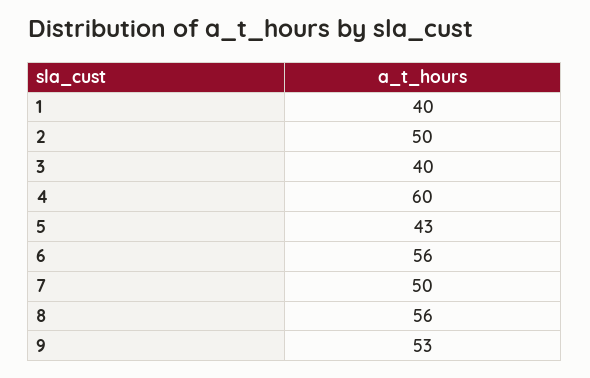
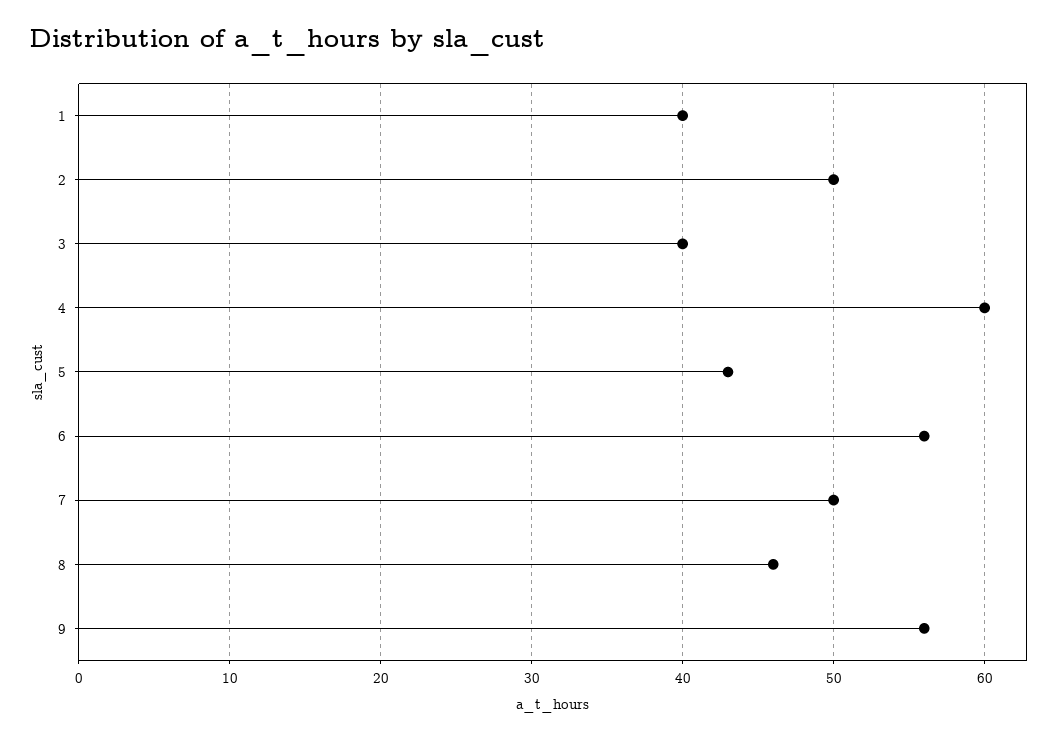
8: 56 -> 46
9: 53 -> 56

